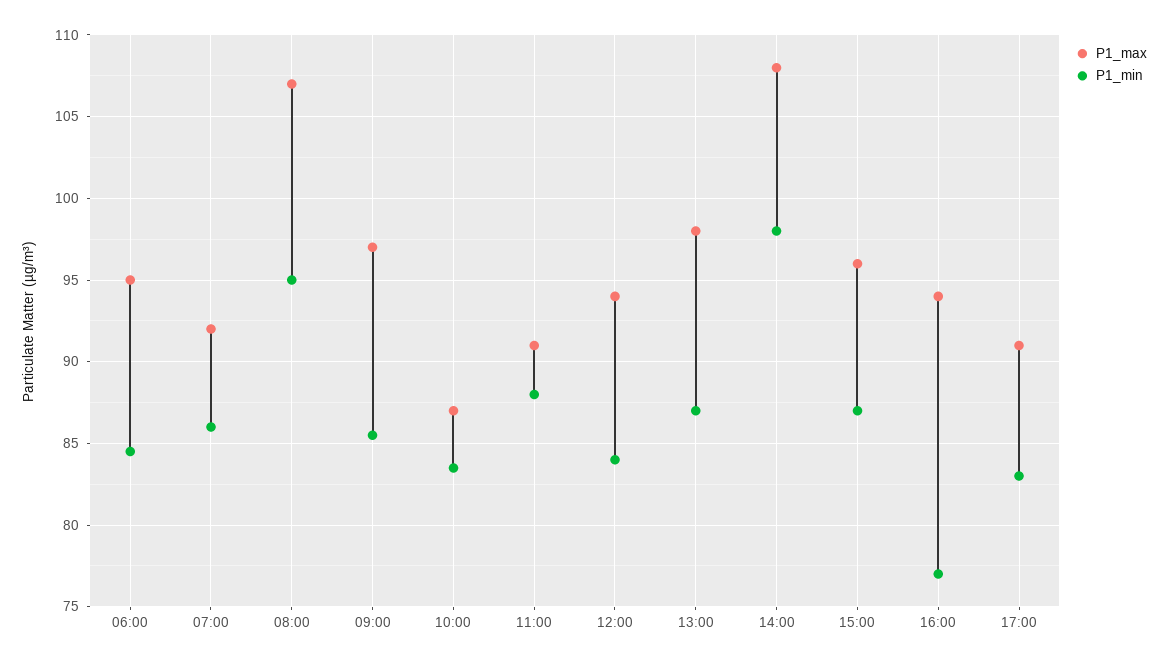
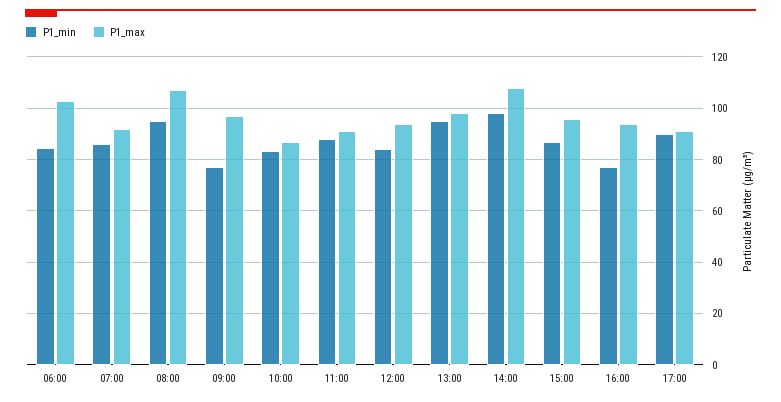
P1_max, 06:00: 95 -> 102.5
P1_min, 09:00: 85.5 -> 77.5
P1_min, 13:00: 87 -> 95
P1_min, 17:00: 83 -> 90

